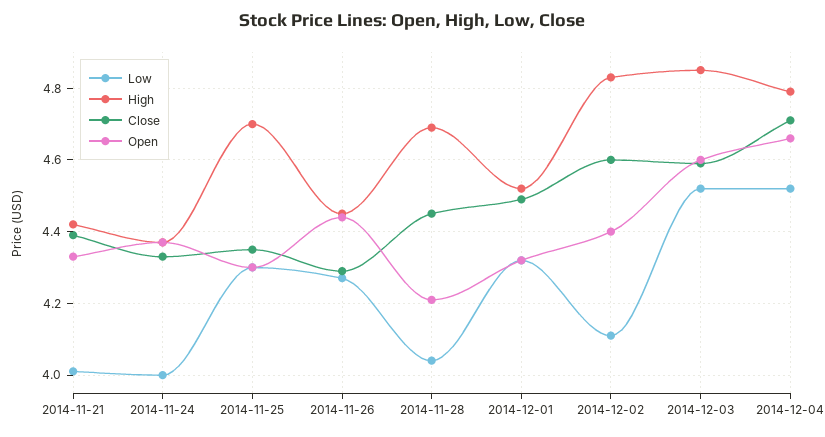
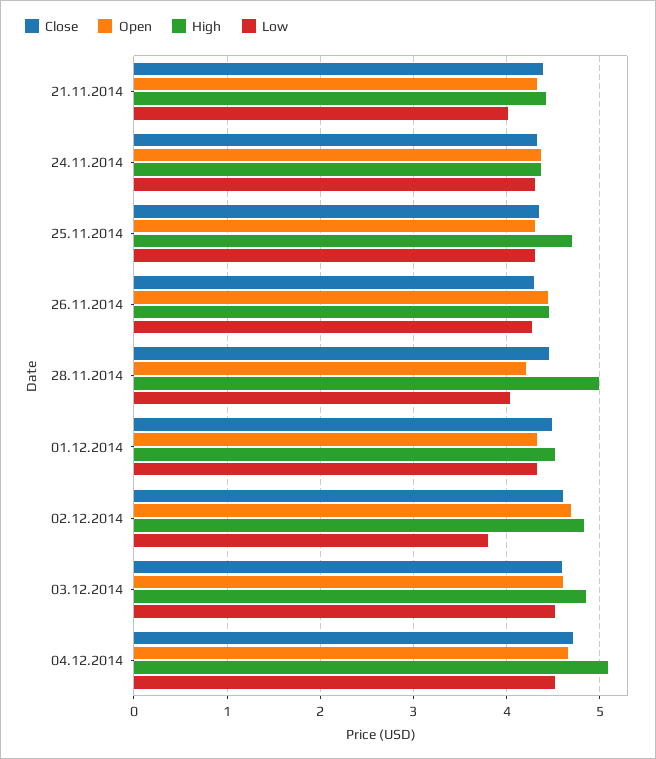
Low, 2014-11-24: 4 -> 4.3
High, 2014-11-28: 4.7 -> 5
Low, 2014-12-02: 4.1 -> 3.8
Open, 2014-12-02: 4.4 -> 4.7
High, 2014-12-04: 4.8 -> 5.1

